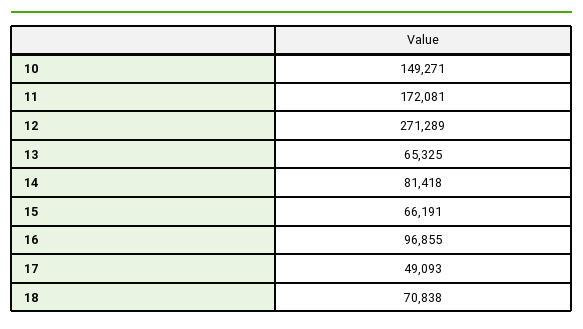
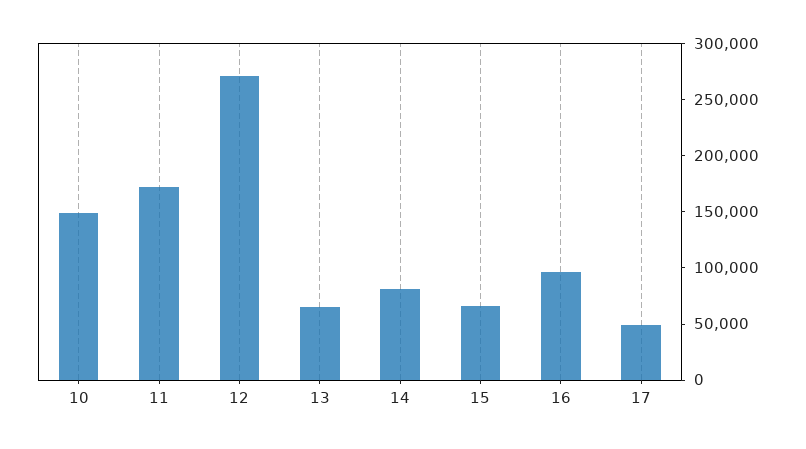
18: 70838 -> none

